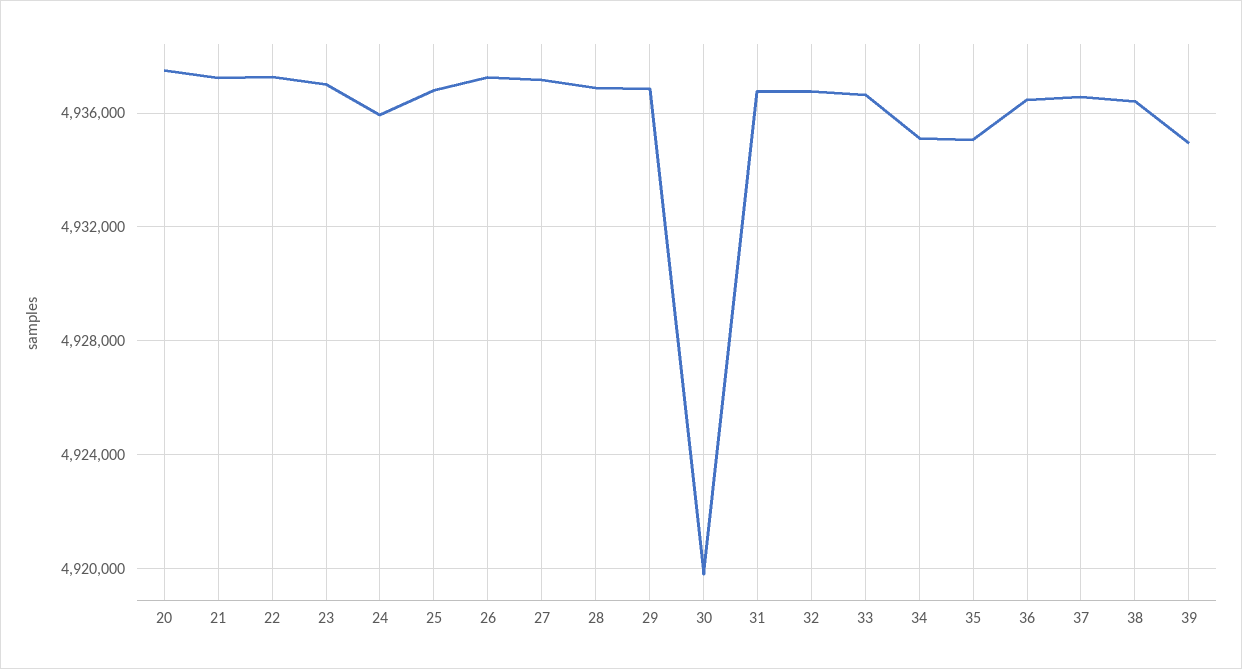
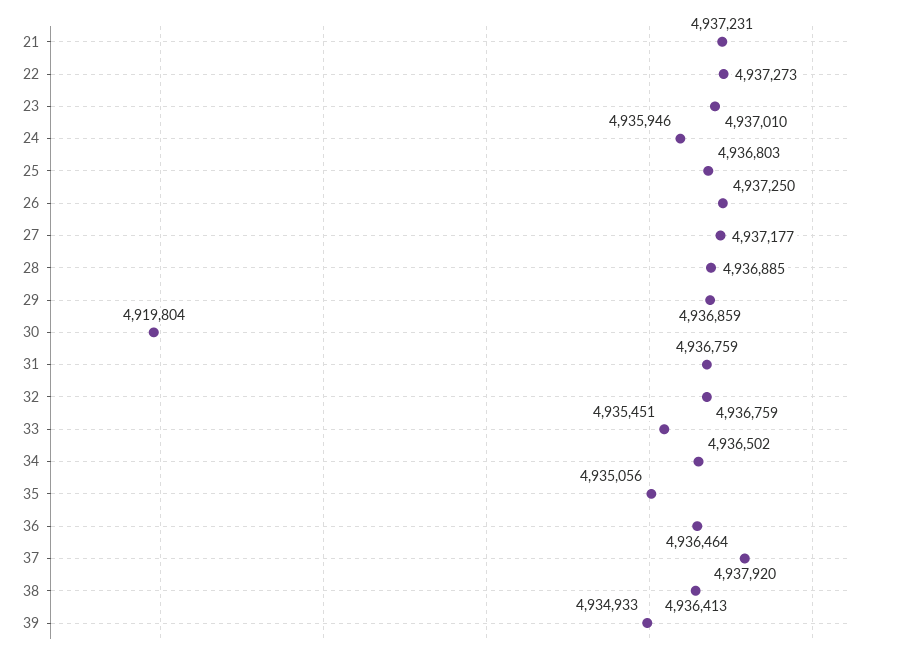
20: 4937500 -> none
33: 4936500 -> 4935451
34: 4935000 -> 4936502
37: 4936500 -> 4937920

